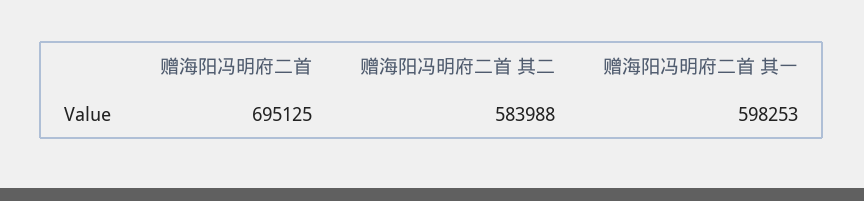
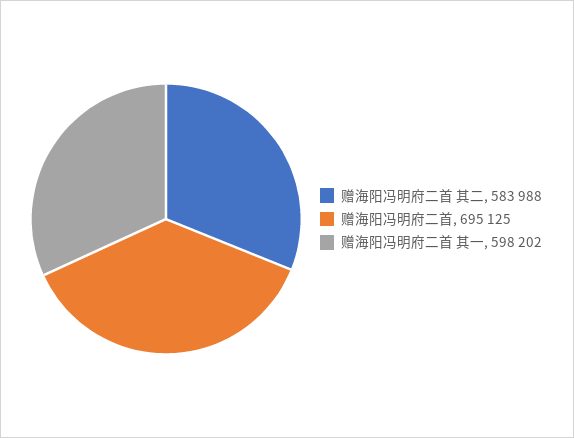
赠海阳冯明府二首 其一: 598253 -> 598202

